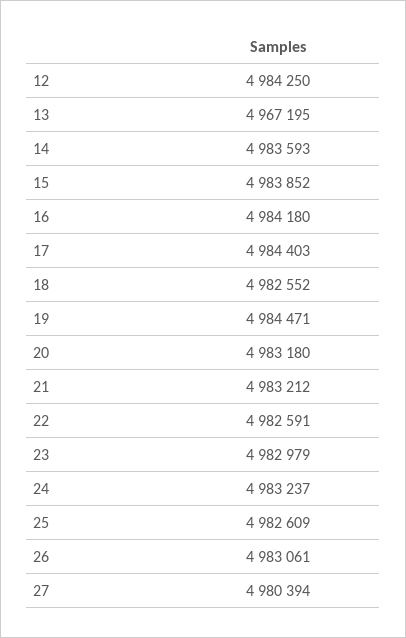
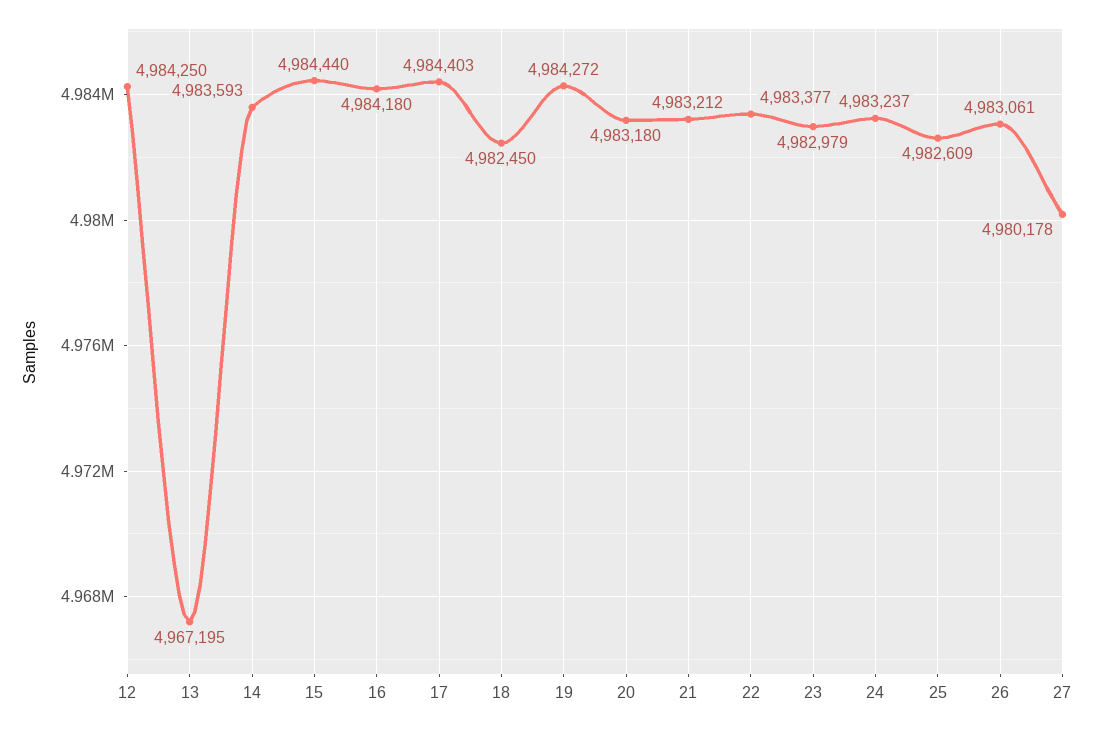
15: 4983852 -> 4984440
18: 4982552 -> 4982450
19: 4984471 -> 4984272
22: 4982591 -> 4983377
27: 4980394 -> 4980178

